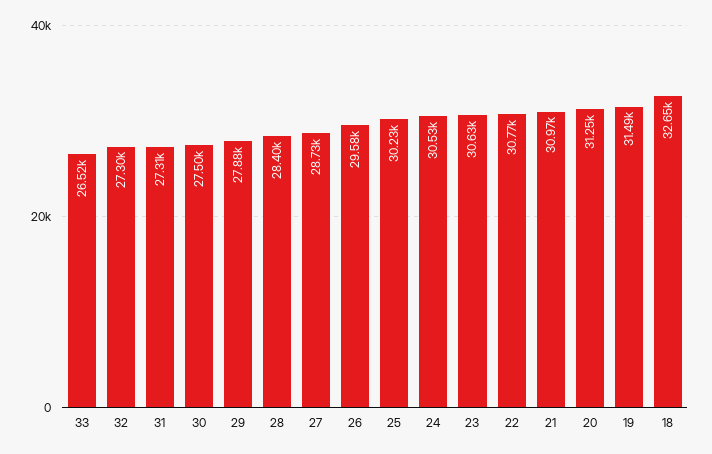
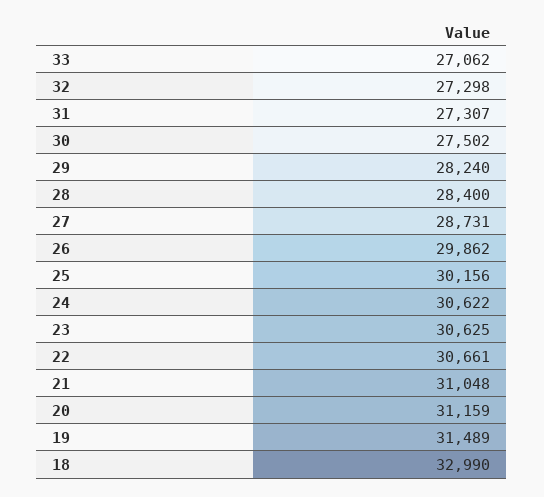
33: 26520 -> 27062
29: 27880 -> 28240
26: 29580 -> 29862
25: 30230 -> 30156
24: 30530 -> 30622
22: 30770 -> 30661
21: 30970 -> 31048
20: 31250 -> 31159
18: 32650 -> 32990

